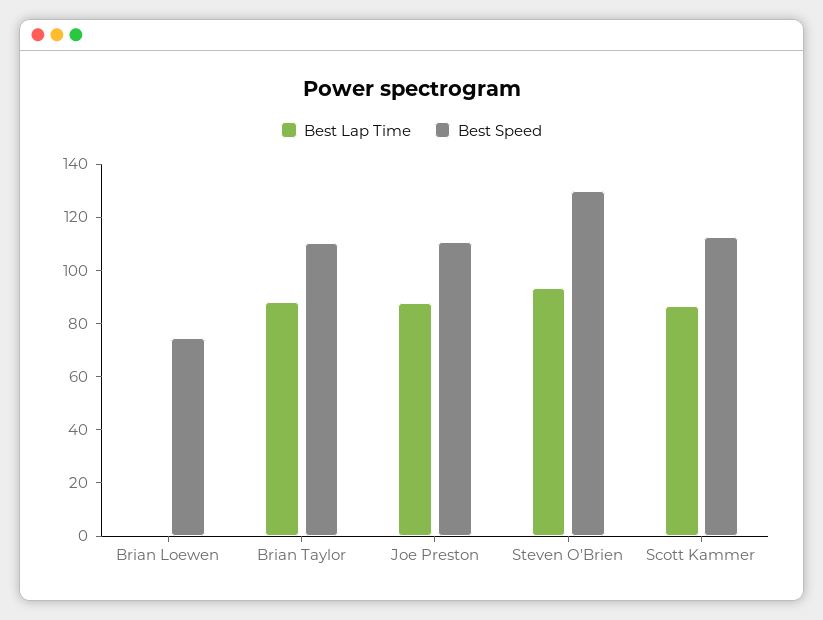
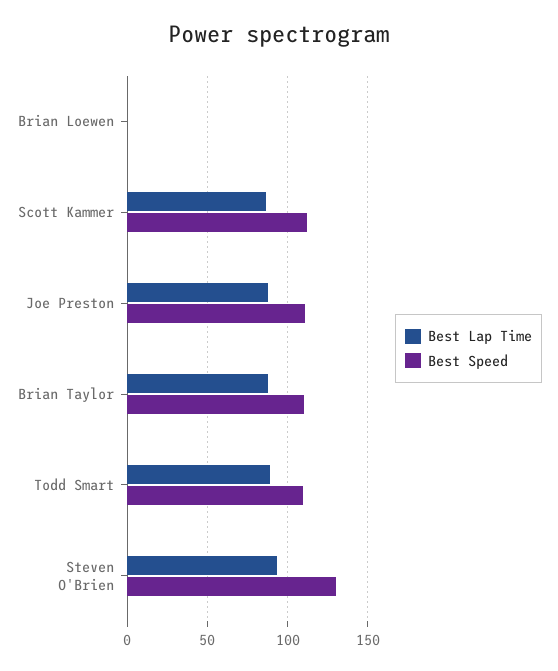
Best Speed, Brian Loewen: 75 -> 0
Best Lap Time, Todd Smart: none -> 90
Best Speed, Todd Smart: none -> 110

